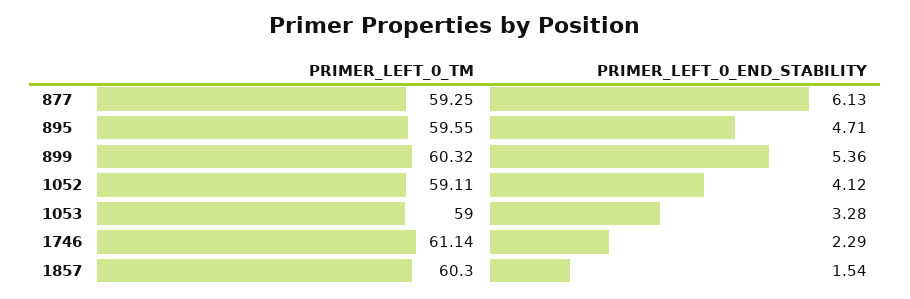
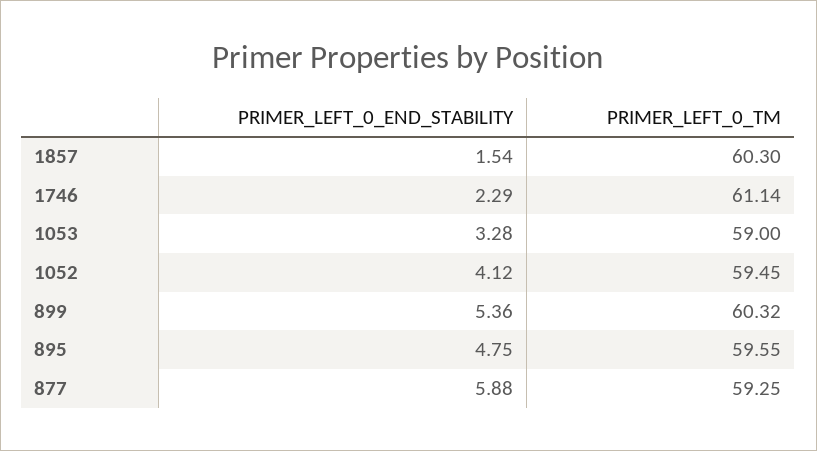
PRIMER_LEFT_0_END_STABILITY, 877: 6.13 -> 5.88
PRIMER_LEFT_0_END_STABILITY, 895: 4.71 -> 4.75
PRIMER_LEFT_0_TM, 1052: 59.11 -> 59.45

